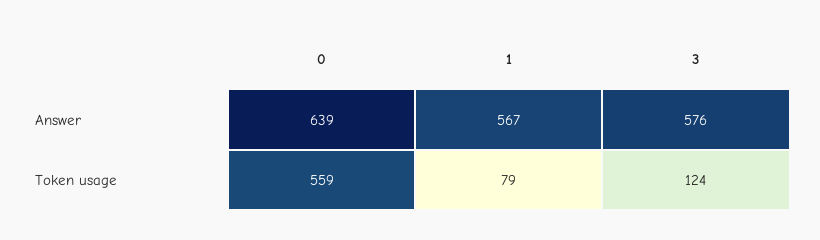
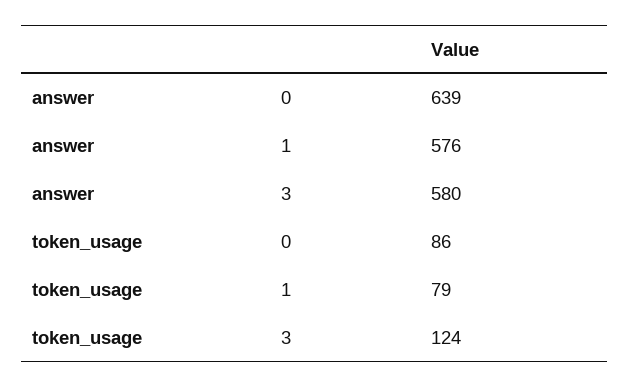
1, Answer: 567 -> 576
3, Answer: 576 -> 580
0, Token usage: 559 -> 86

